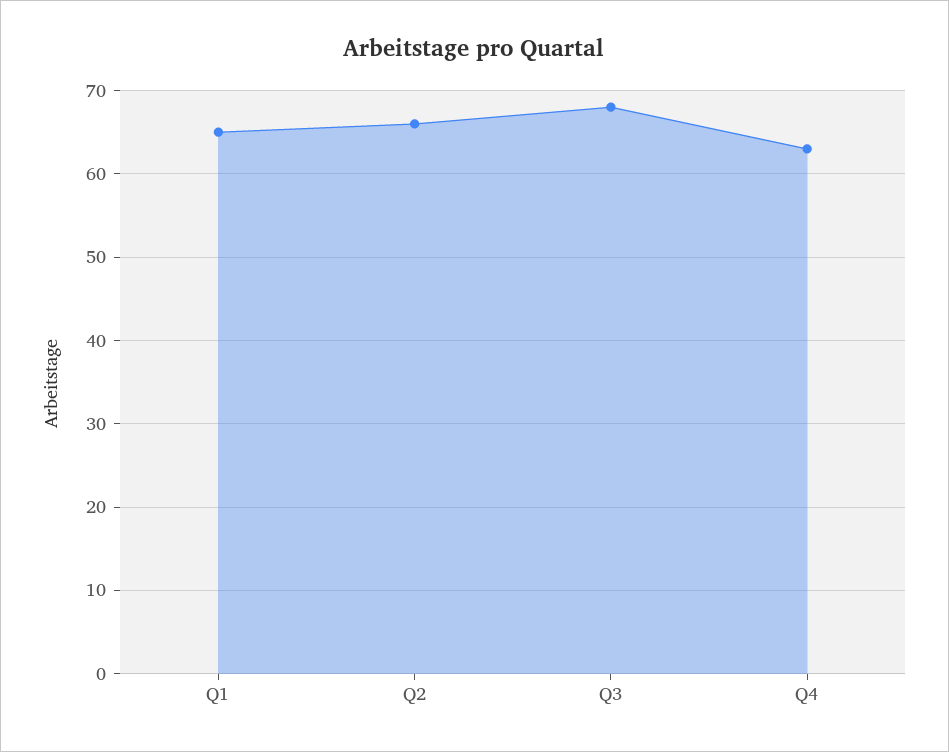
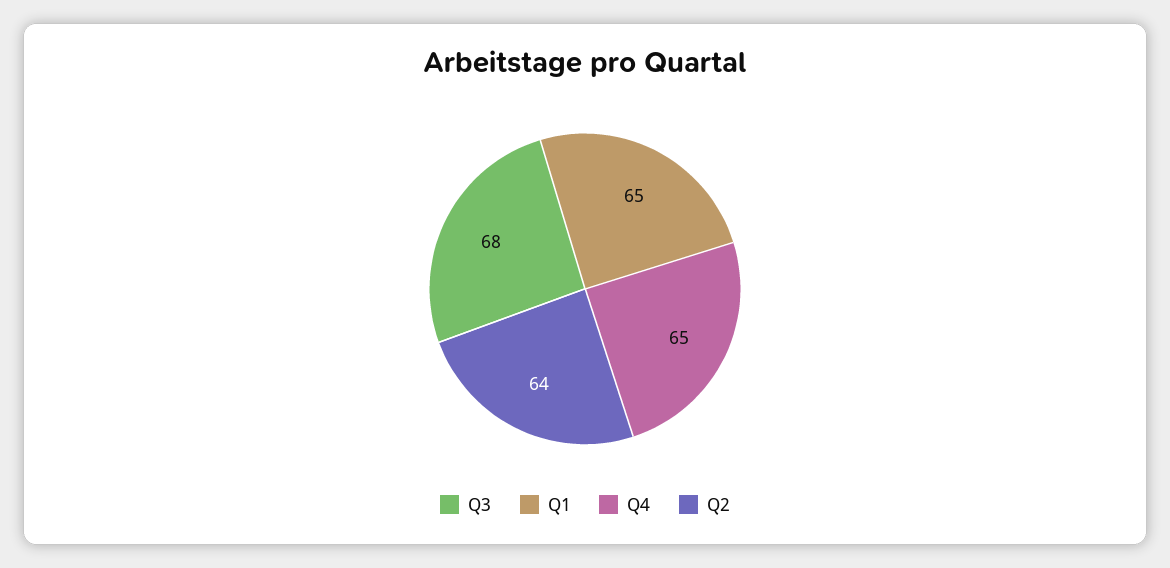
Q2: 66 -> 64
Q4: 63 -> 65

